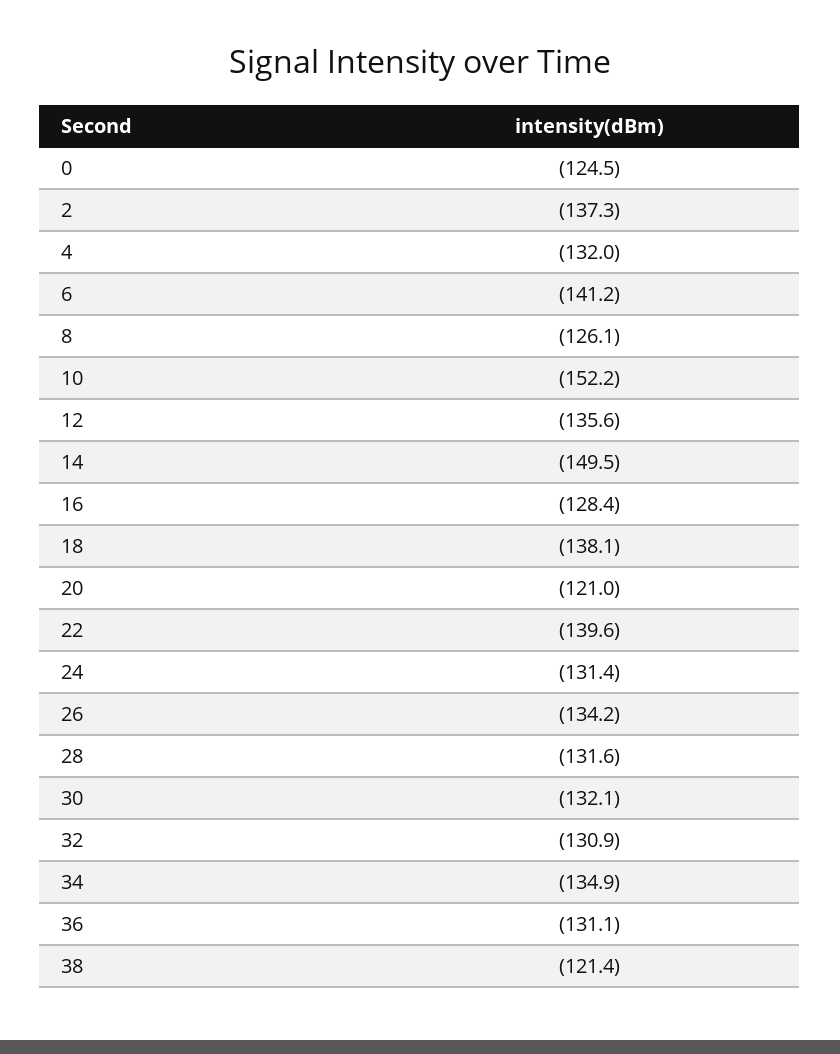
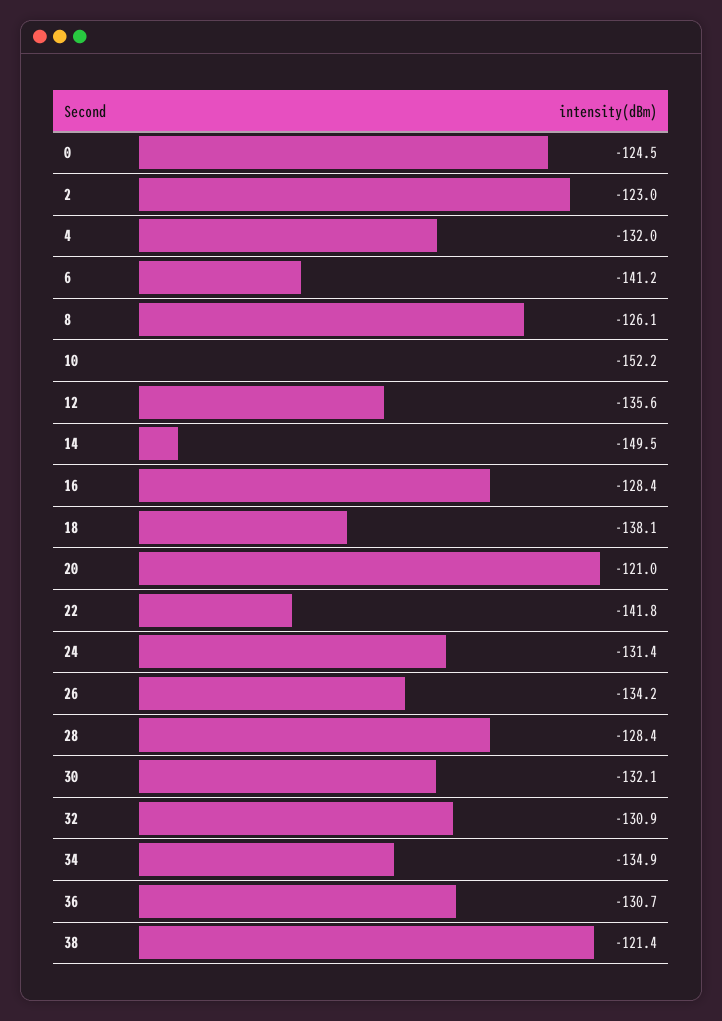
2: -137.3 -> -123
22: -139.6 -> -141.8
28: -131.6 -> -128.4
36: -131.1 -> -130.7

